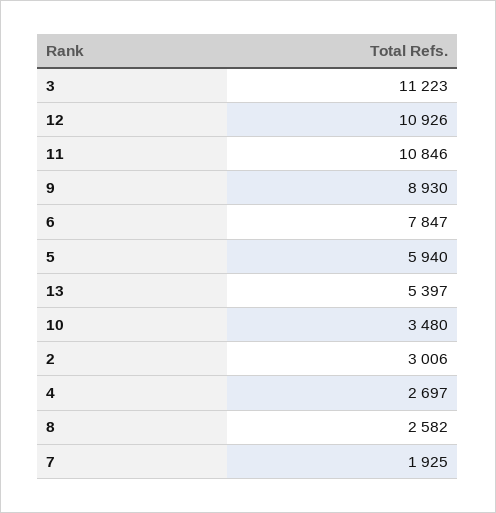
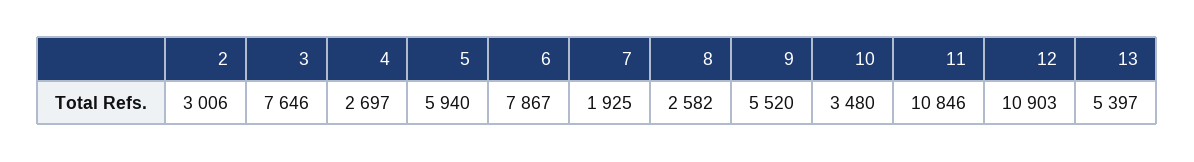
3: 11223 -> 7646
12: 10926 -> 10903
9: 8930 -> 5520
6: 7847 -> 7867

